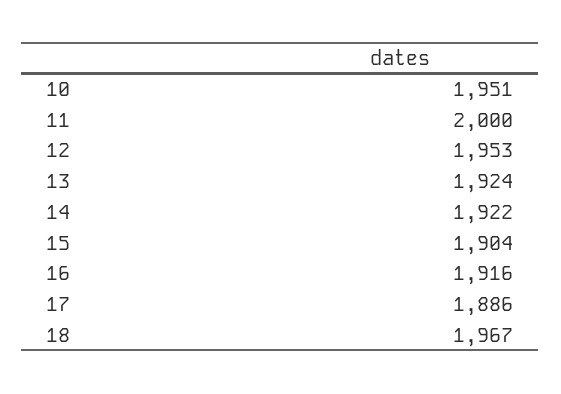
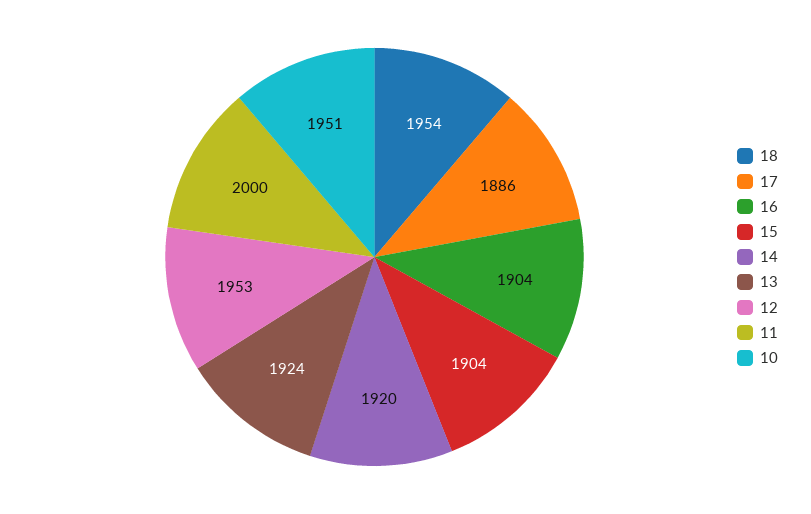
14: 1922 -> 1920
16: 1916 -> 1904
18: 1967 -> 1954

